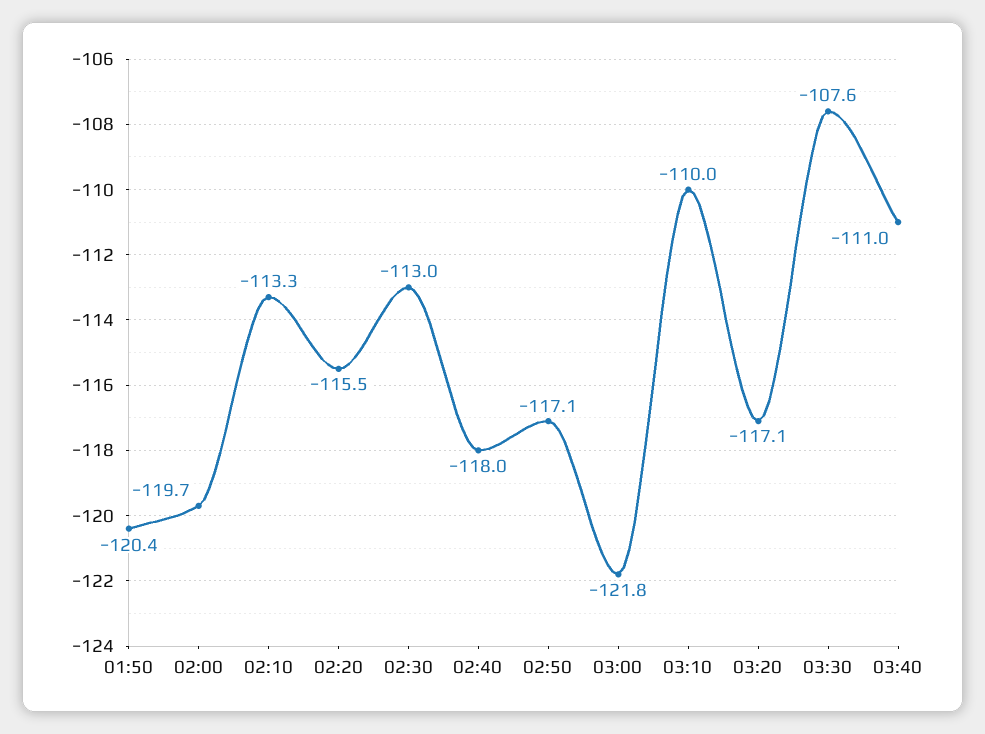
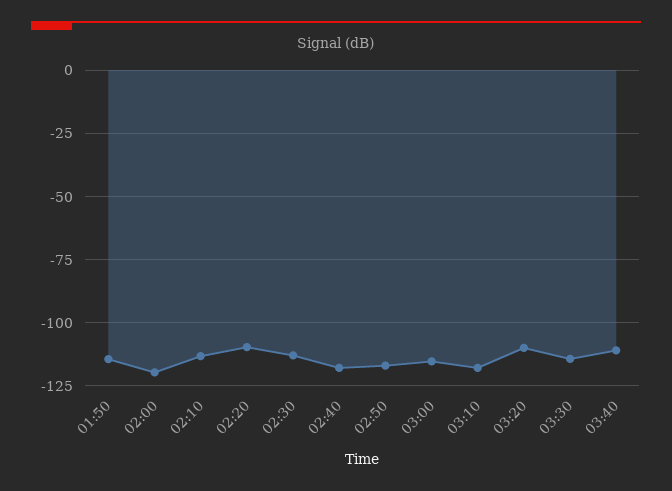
01:50: -120.4 -> -115
02:20: -115.5 -> -110
03:00: -121.8 -> -115
03:10: -110 -> -117.5
03:20: -117.1 -> -110
03:30: -107.6 -> -115

